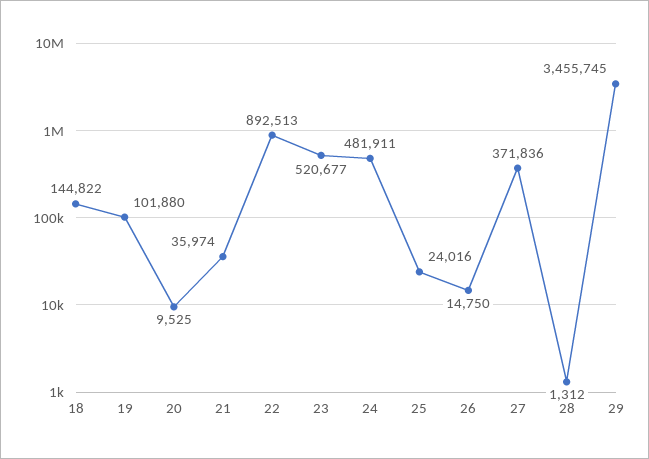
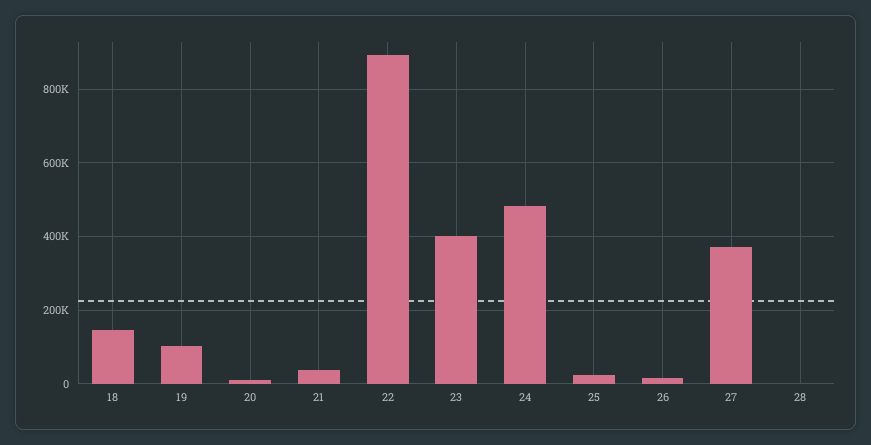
23: 520677 -> 400000
29: 3455745 -> none

